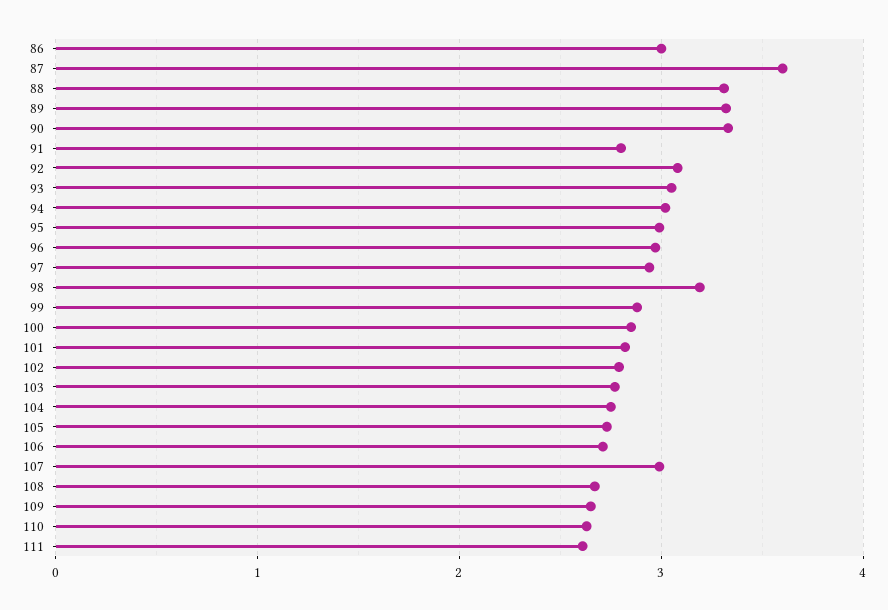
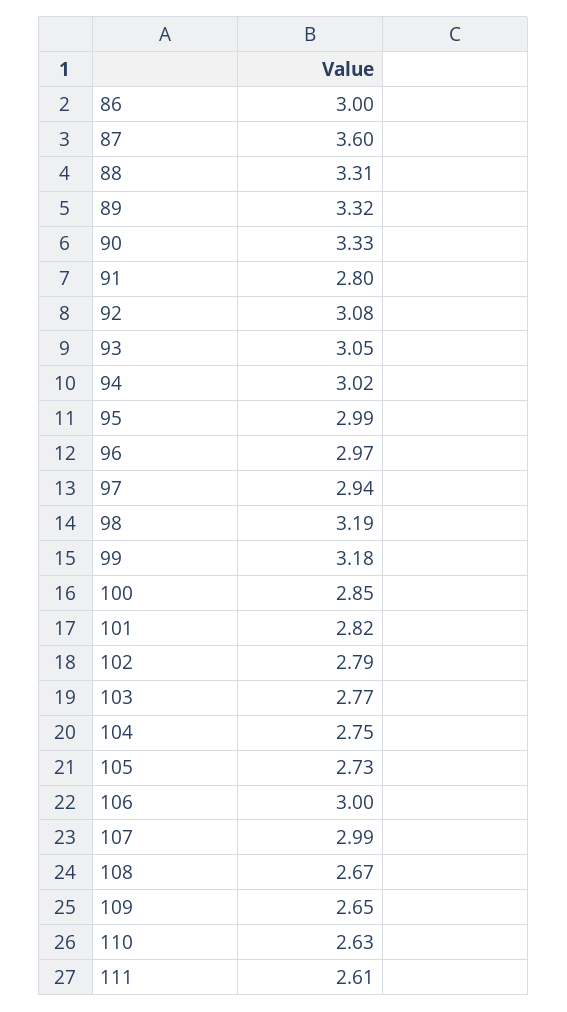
99: 2.9 -> 3.18
106: 2.7 -> 3

